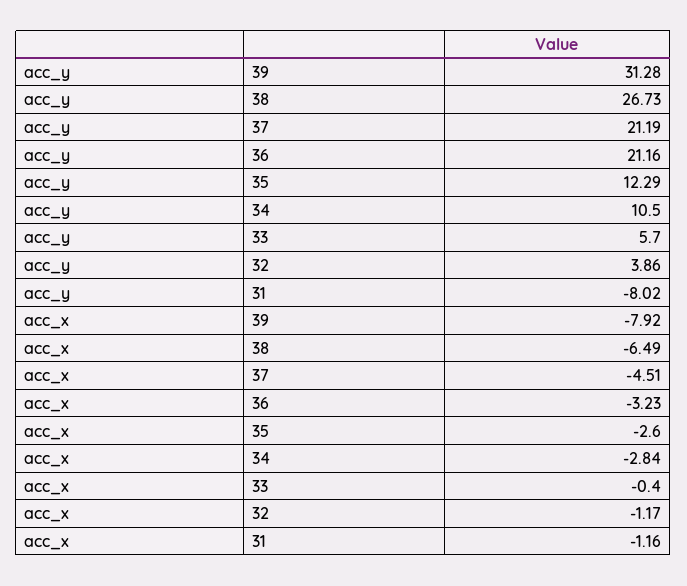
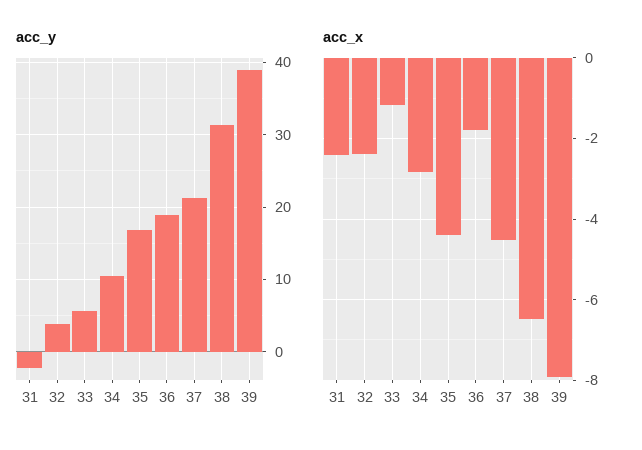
acc_y, 39: 31.28 -> 39
acc_y, 38: 26.73 -> 31
acc_y, 36: 21.16 -> 19
acc_y, 35: 12.29 -> 17
acc_y, 31: -8.02 -> -2
acc_x, 36: -3.23 -> -1.8
acc_x, 35: -2.6 -> -4.4
acc_x, 33: -0.4 -> -1.2
acc_x, 32: -1.17 -> -2.4
acc_x, 31: -1.16 -> -2.4

